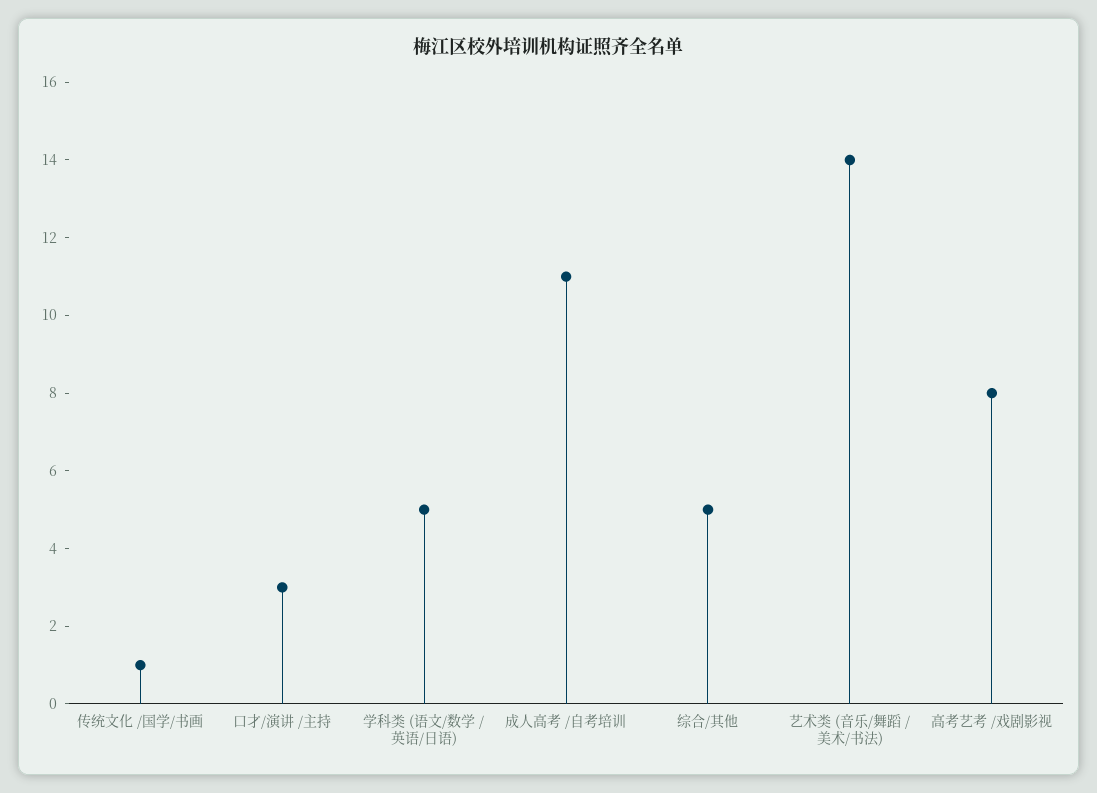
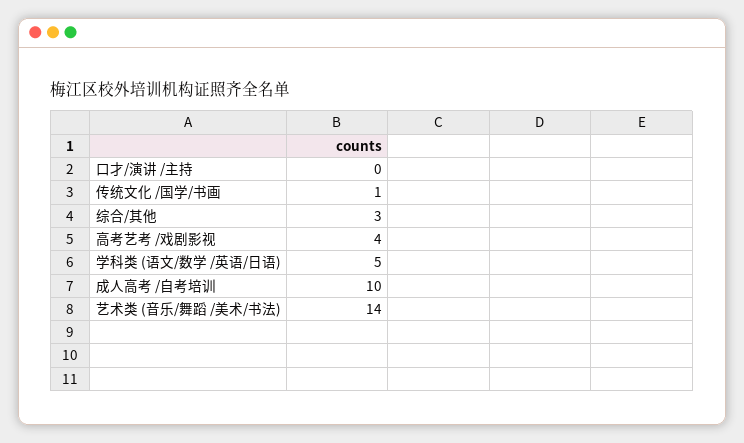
口才/演讲 /主持: 3 -> 0
成人高考 /自考培训: 11 -> 10
综合/其他: 5 -> 3
高考艺考 /戏剧影视: 8 -> 4

